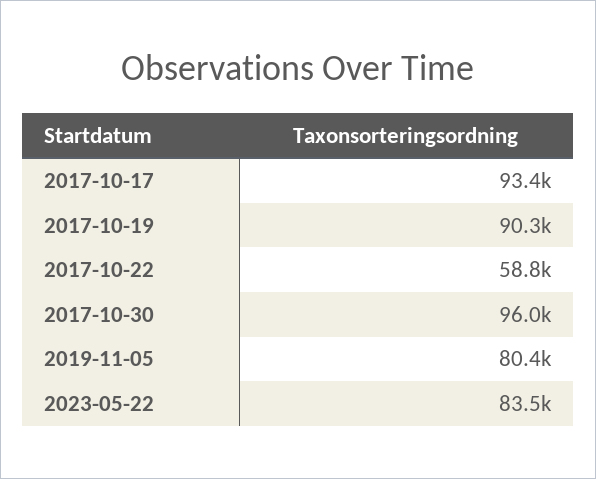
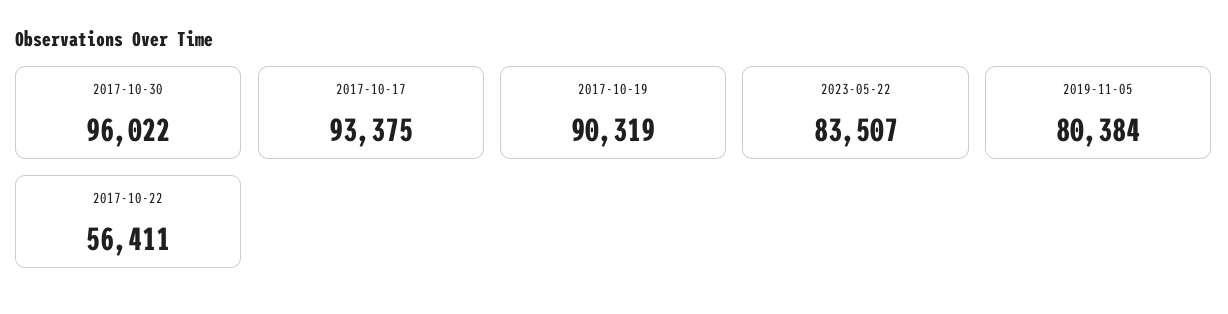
2017-10-22: 58800 -> 56411

